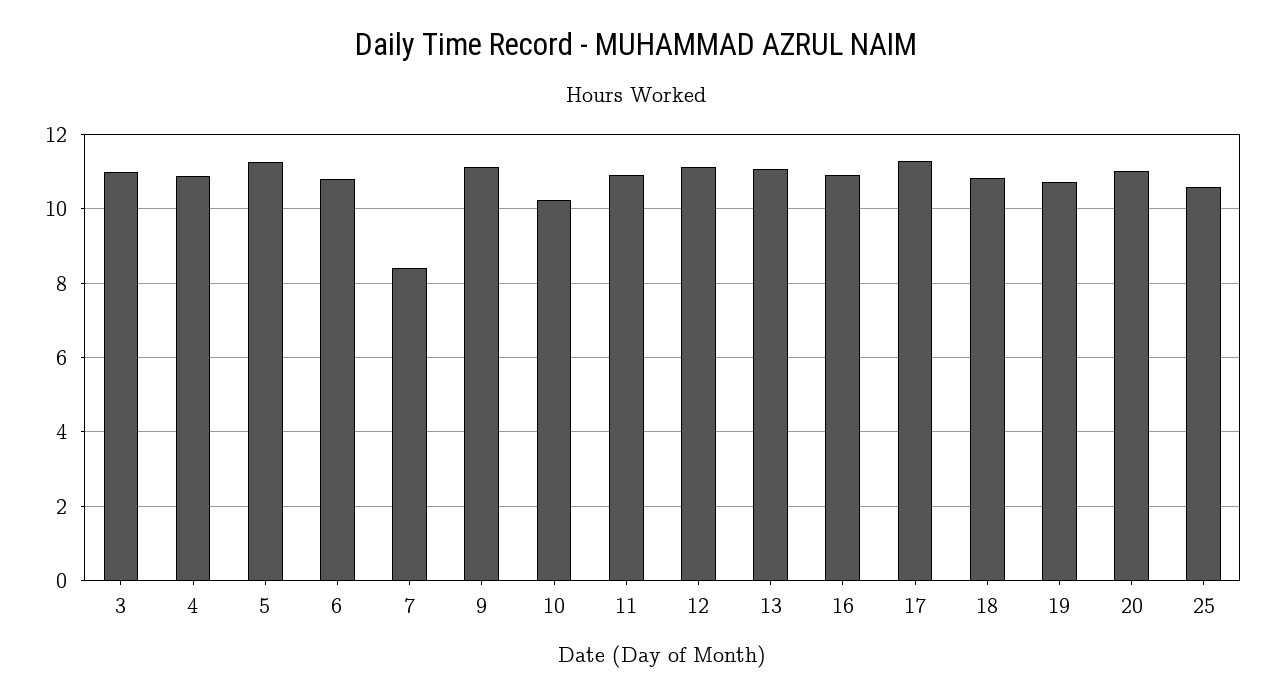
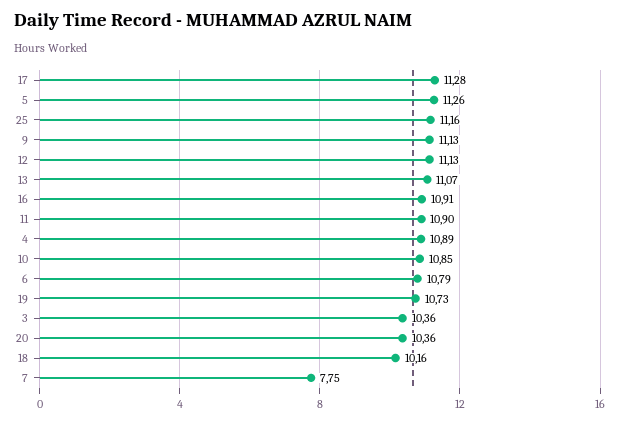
3: 11 -> 10.36
7: 8.4 -> 7.75
10: 10.2 -> 10.85
18: 10.8 -> 10.16
20: 11 -> 10.36
25: 10.6 -> 11.16

